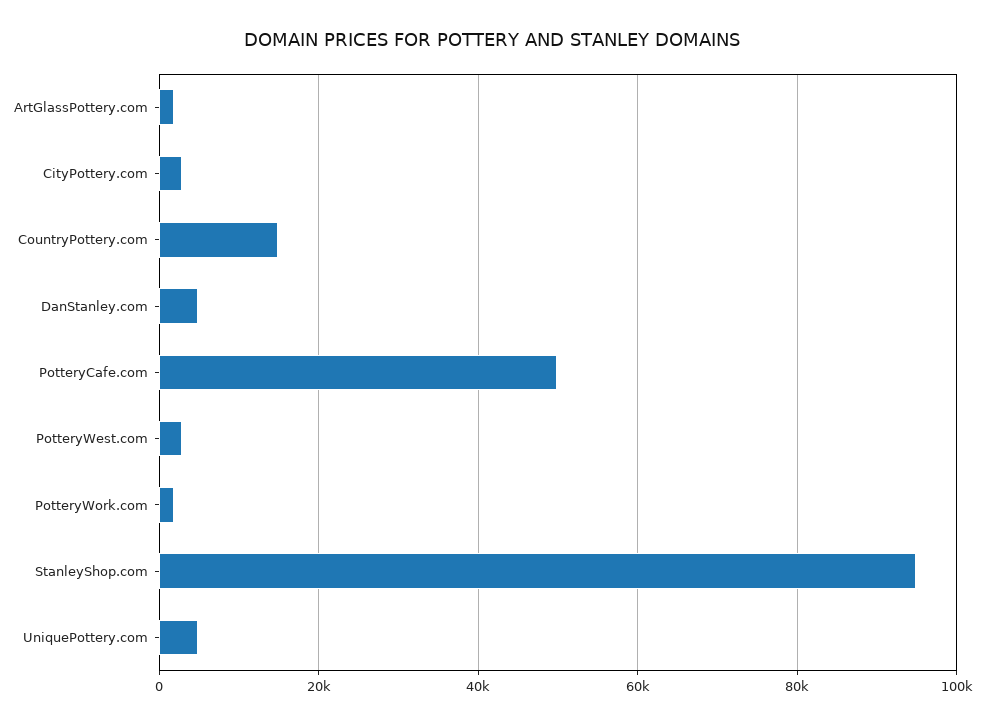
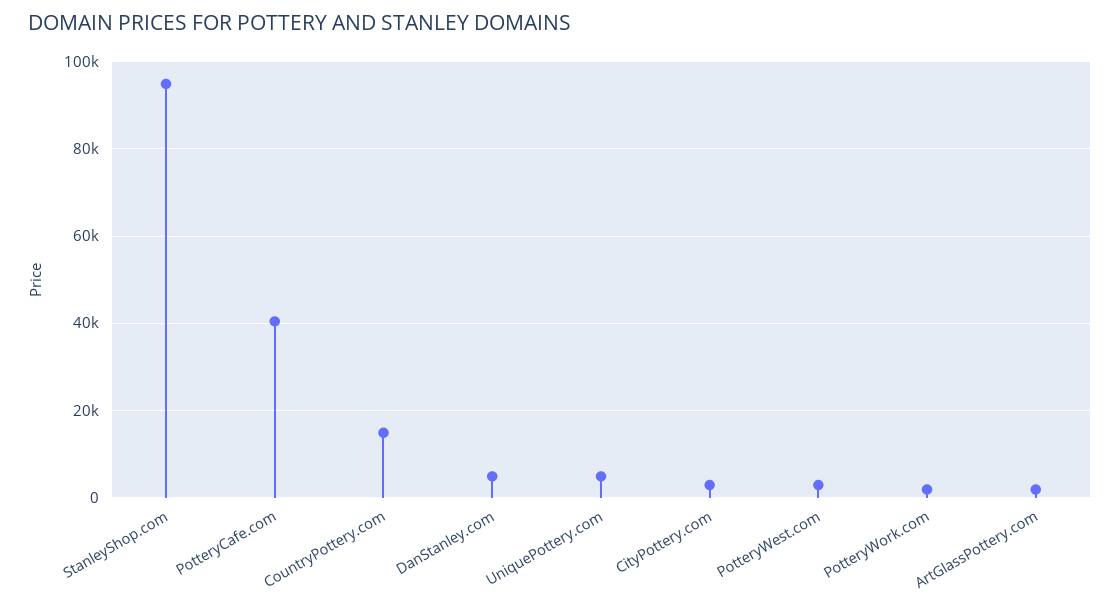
PotteryCafe.com: 50000 -> 40000

